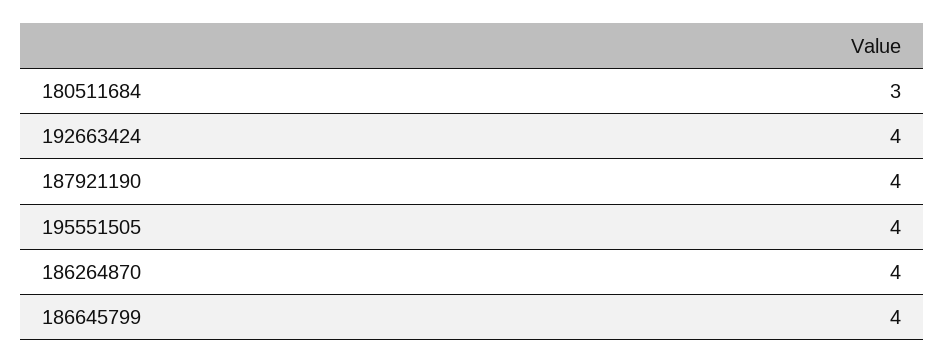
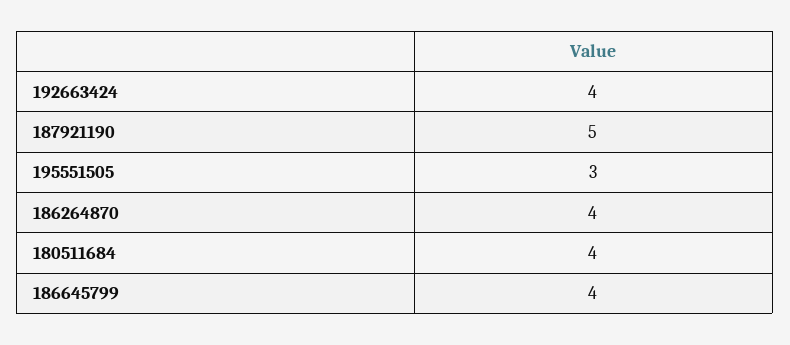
180511684: 3 -> 4
187921190: 4 -> 5
195551505: 4 -> 3

